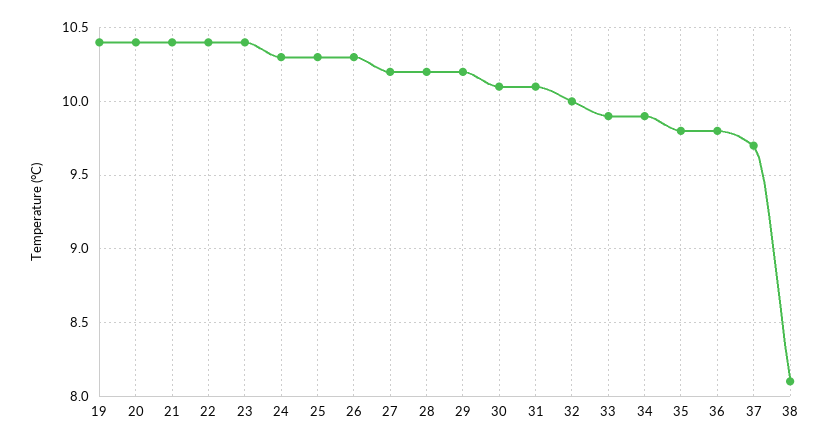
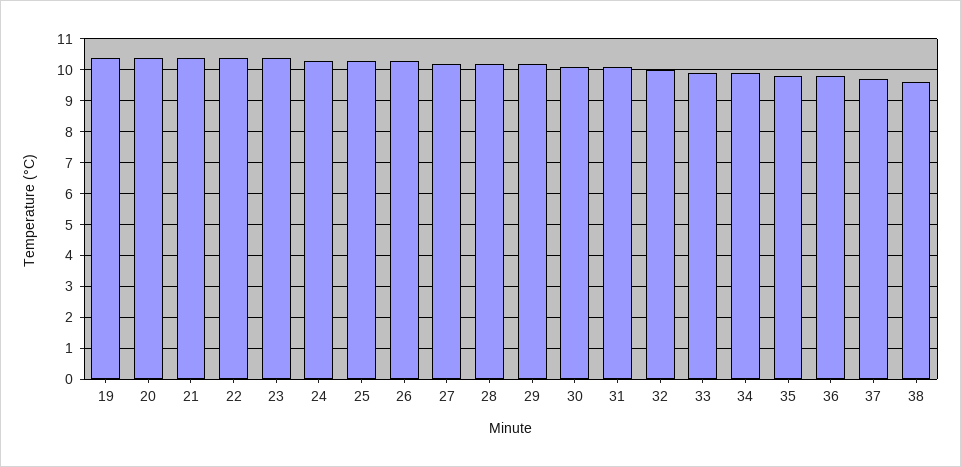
38: 8.1 -> 9.5

